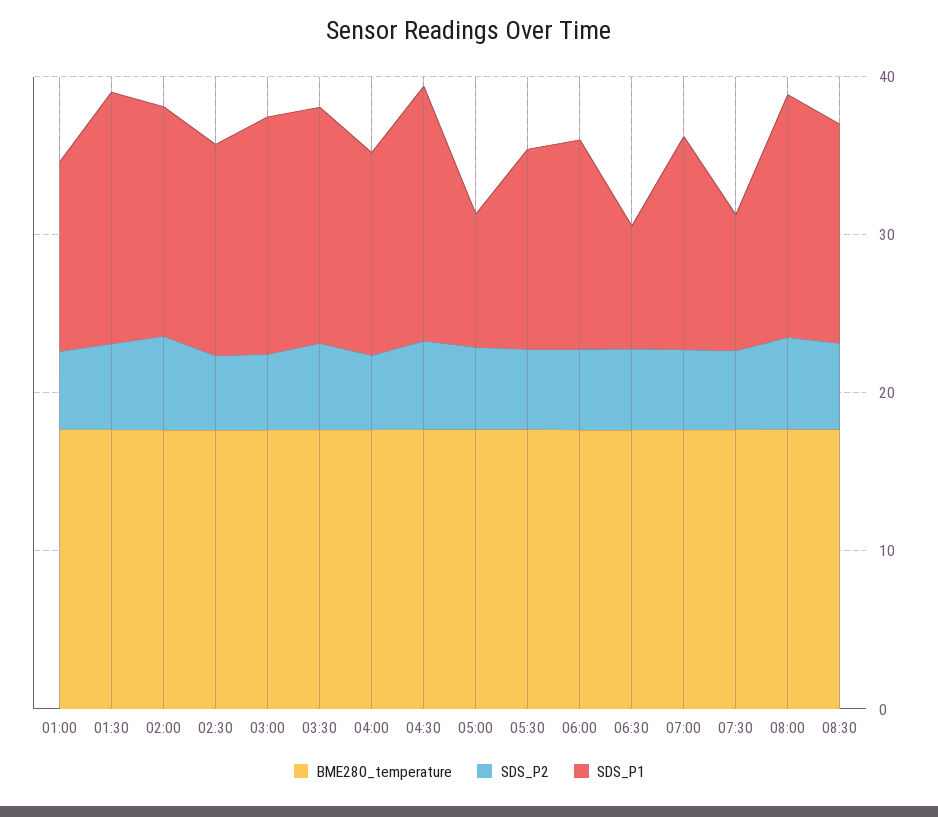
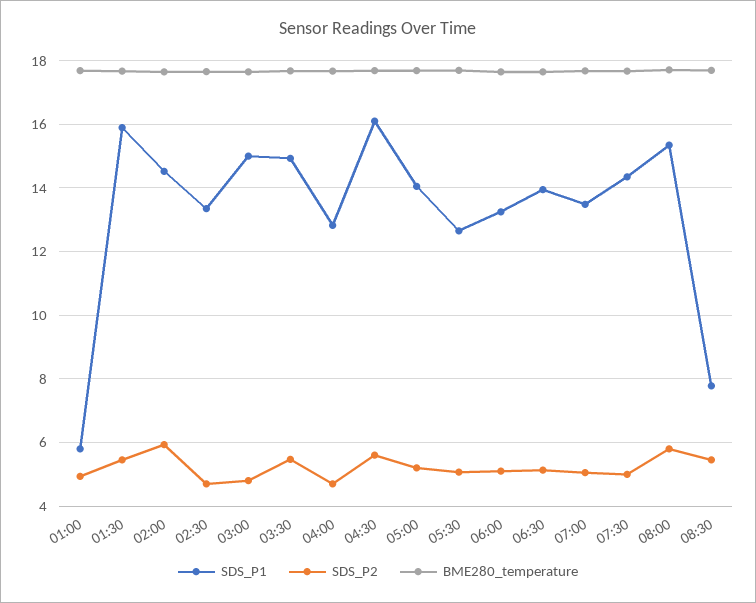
SDS_P1, 01:00: 12 -> 5.8
SDS_P1, 05:00: 8 -> 14
SDS_P1, 06:30: 8 -> 14
SDS_P1, 07:30: 8 -> 14.4
SDS_P1, 08:30: 14 -> 7.8

